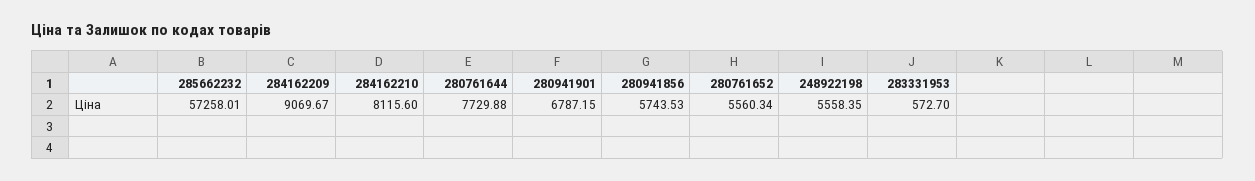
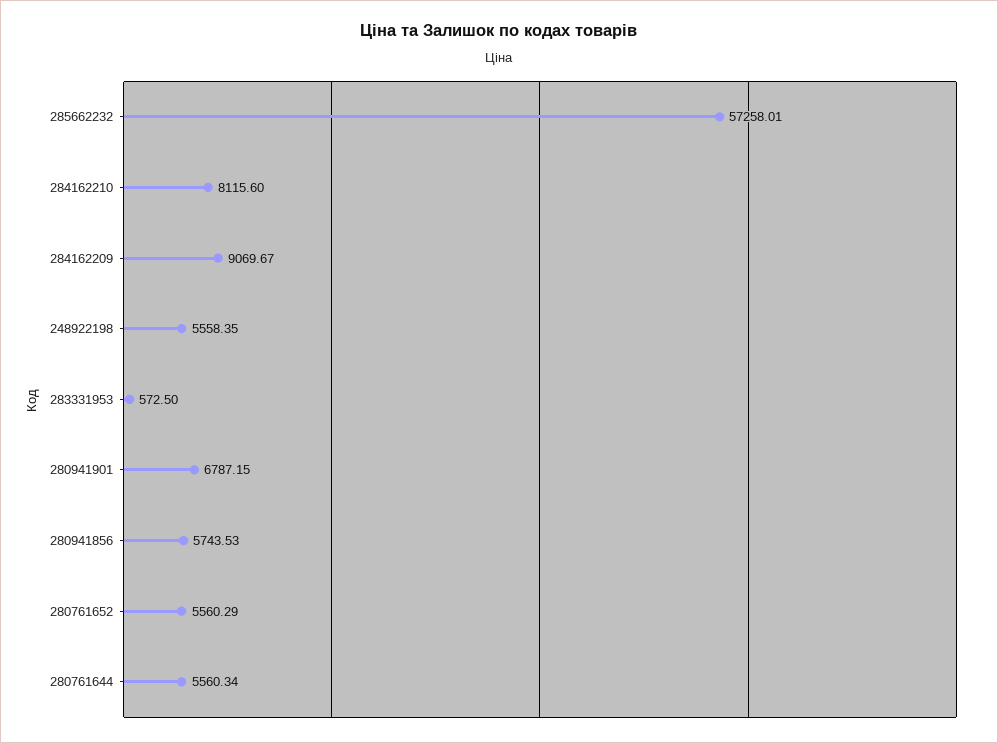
280761644: 7729.88 -> 5560.34
280761652: 5560.34 -> 5560.29
283331953: 572.7 -> 572.5

